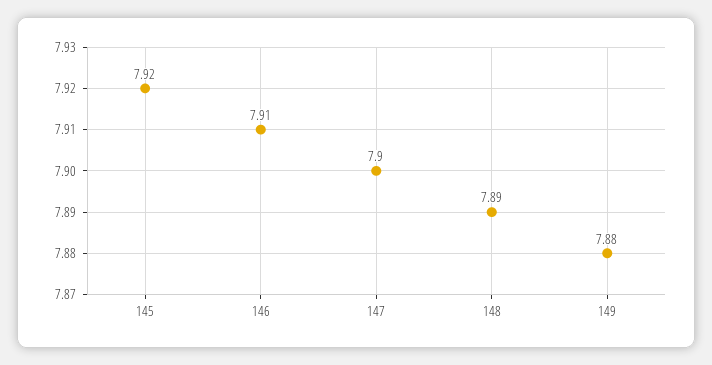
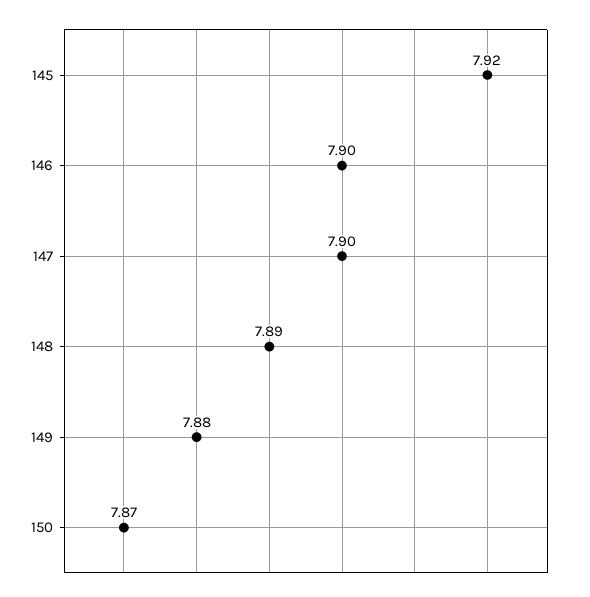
146: 7.91 -> 7.9
150: none -> 7.87

